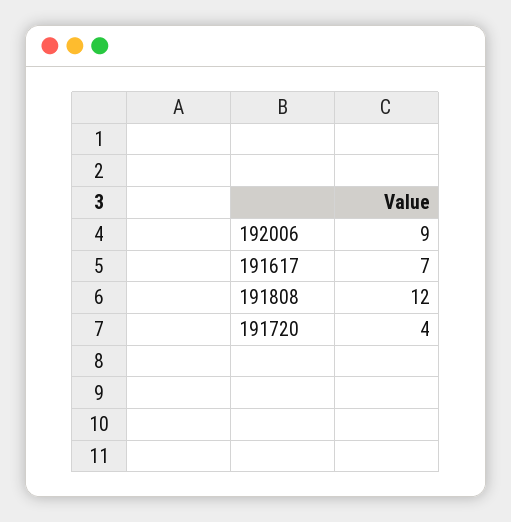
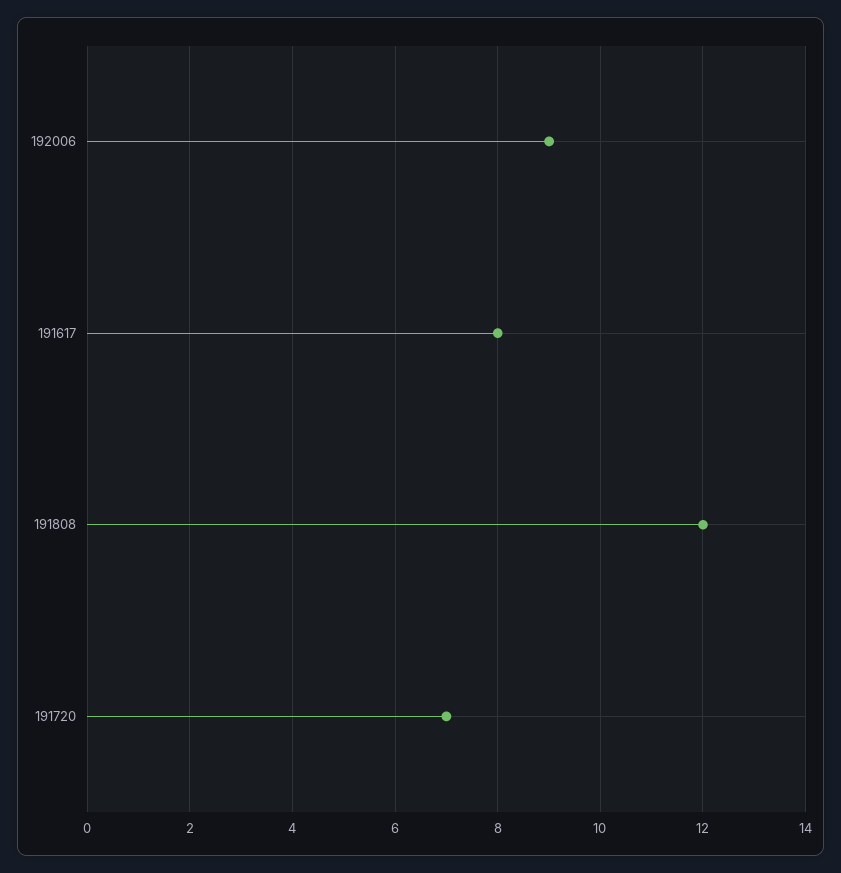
191617: 7 -> 8
191720: 4 -> 7

